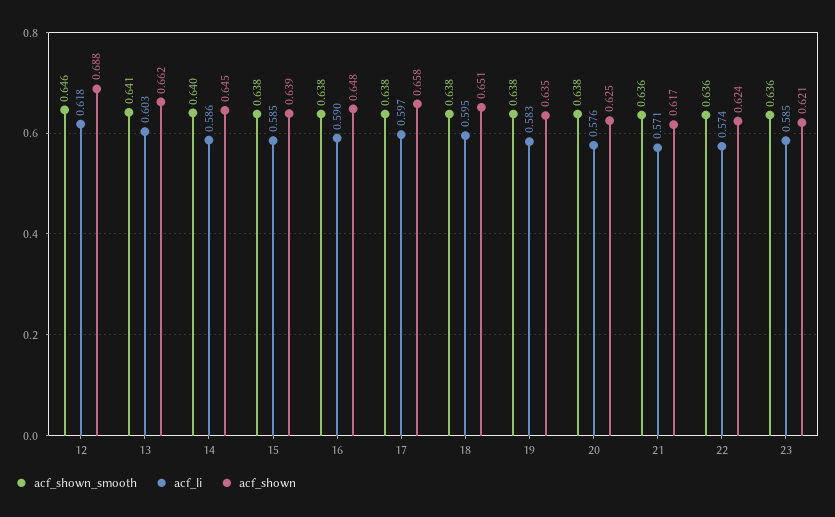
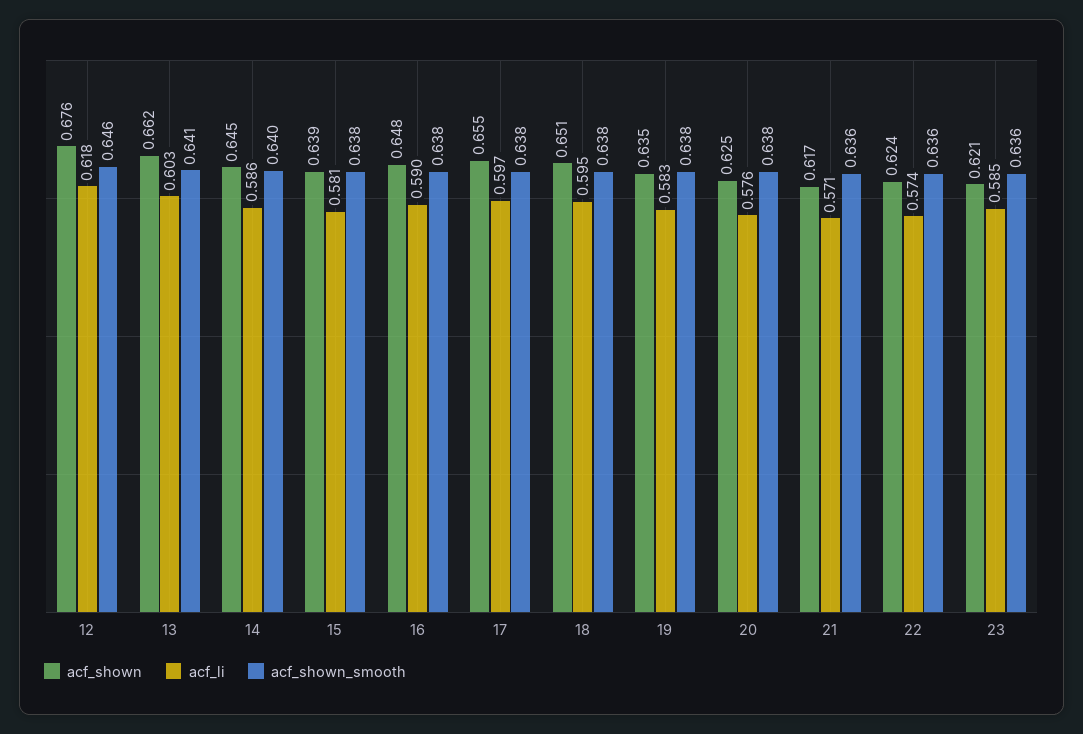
acf_shown, 12: 0.688 -> 0.676
acf_li, 15: 0.585 -> 0.581
acf_shown, 17: 0.658 -> 0.655

